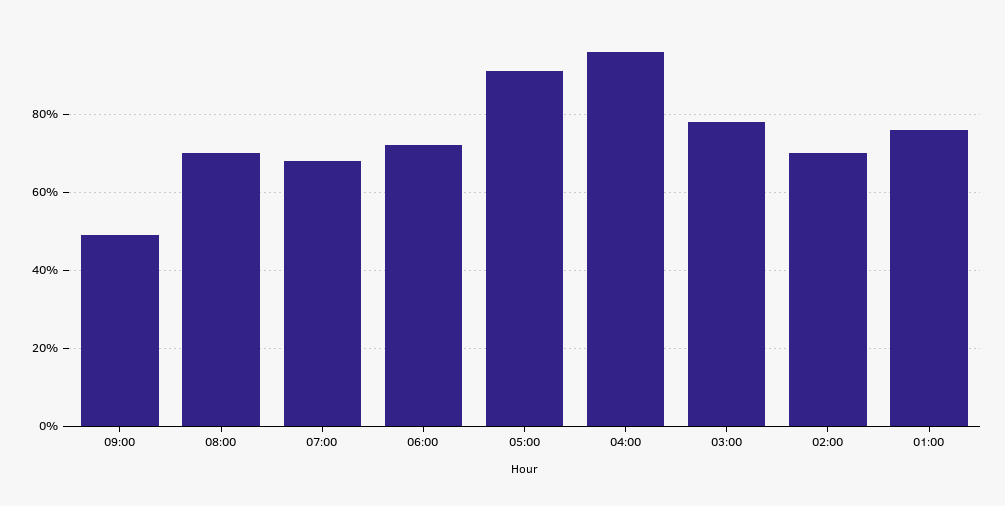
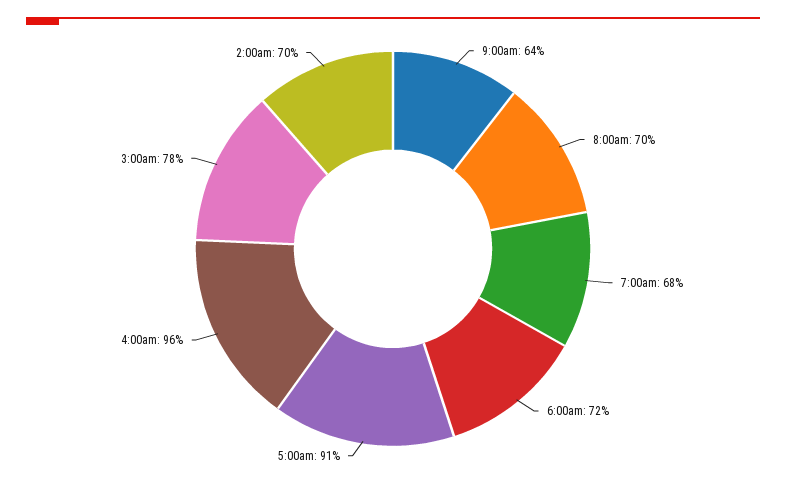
09:00: 50 -> 64
01:00: 75 -> none

